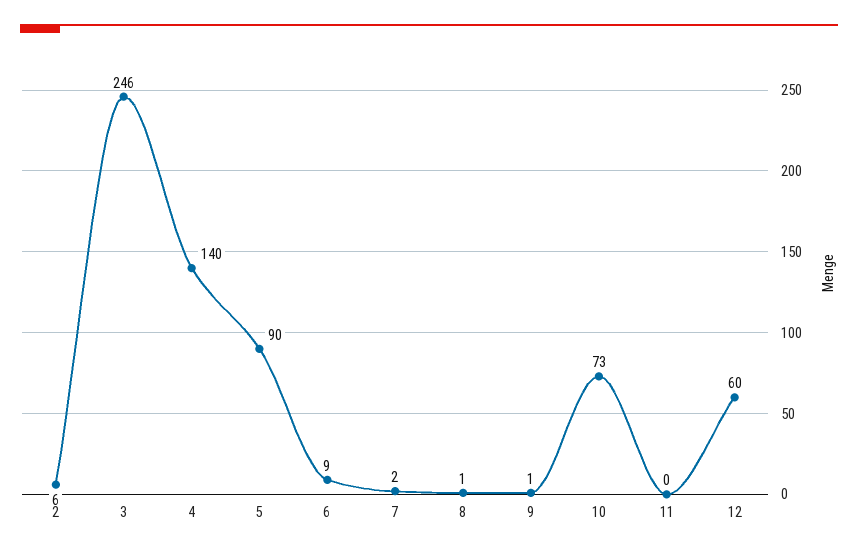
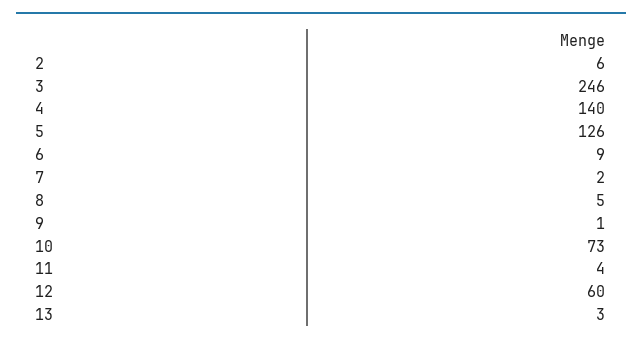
5: 90 -> 126
8: 1 -> 5
11: 0 -> 4
13: none -> 3

